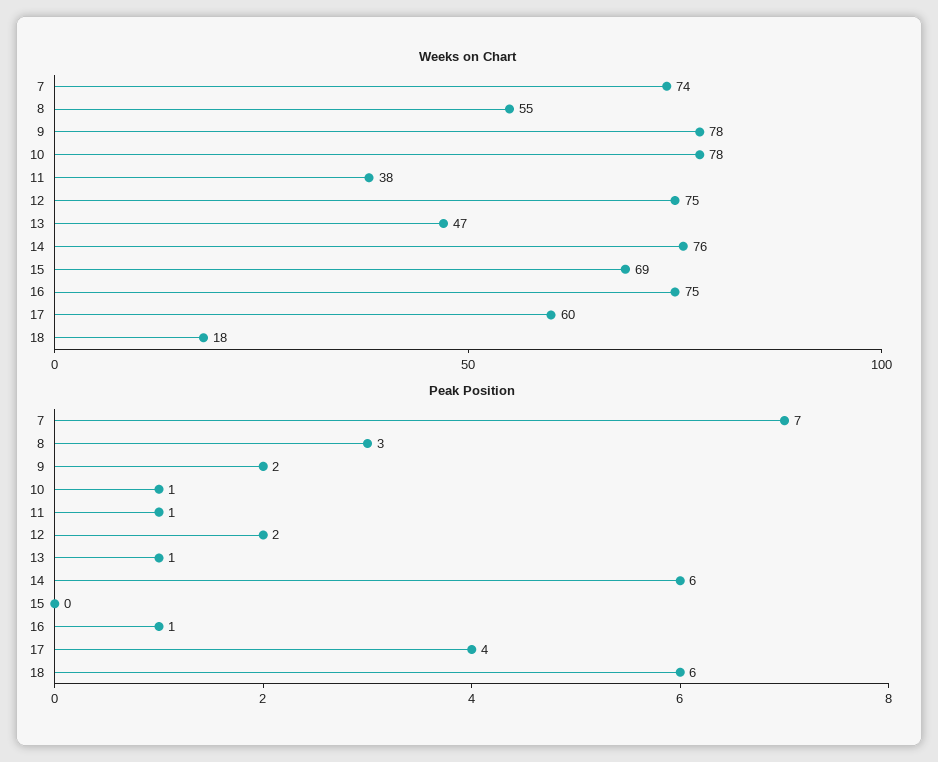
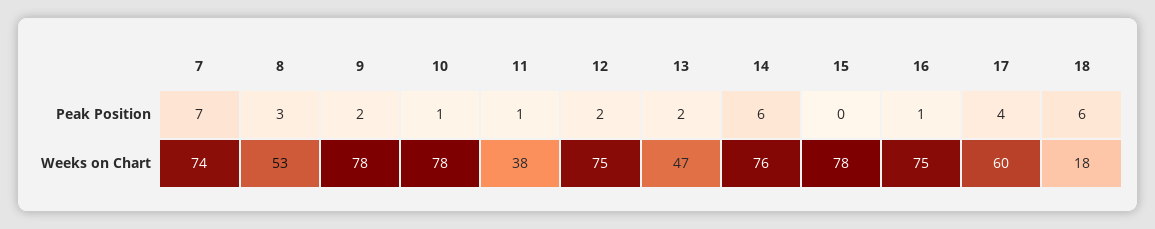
Weeks on Chart, 8: 55 -> 53
Weeks on Chart, 15: 69 -> 78
Peak Position, 13: 1 -> 2

